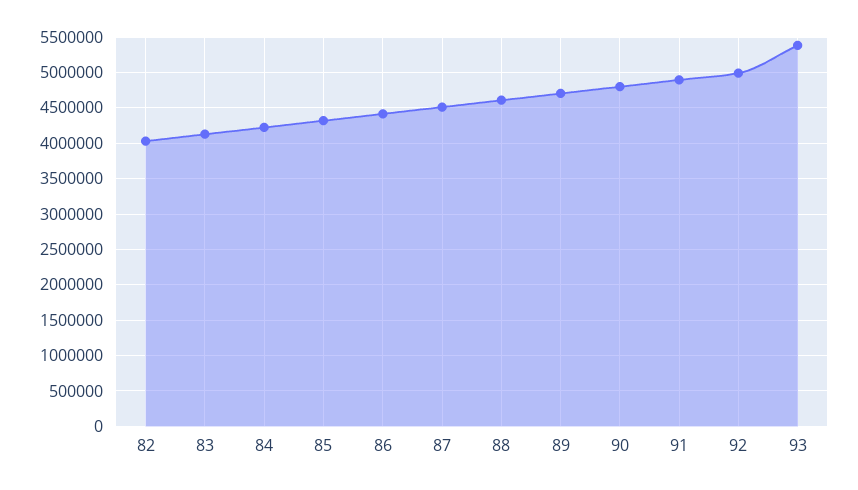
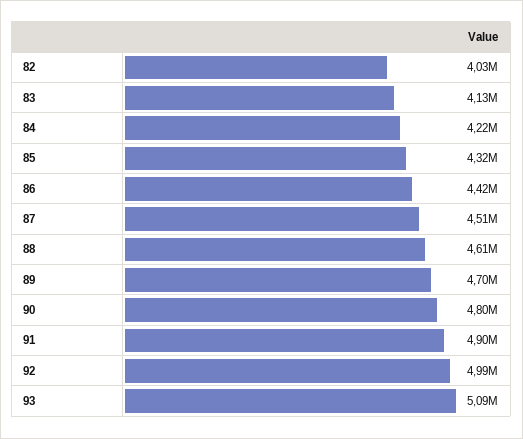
93: 5400000 -> 5090000

